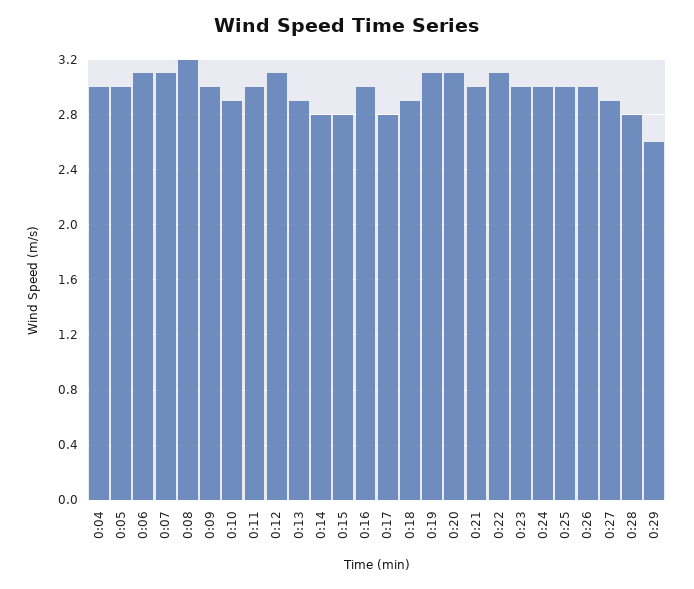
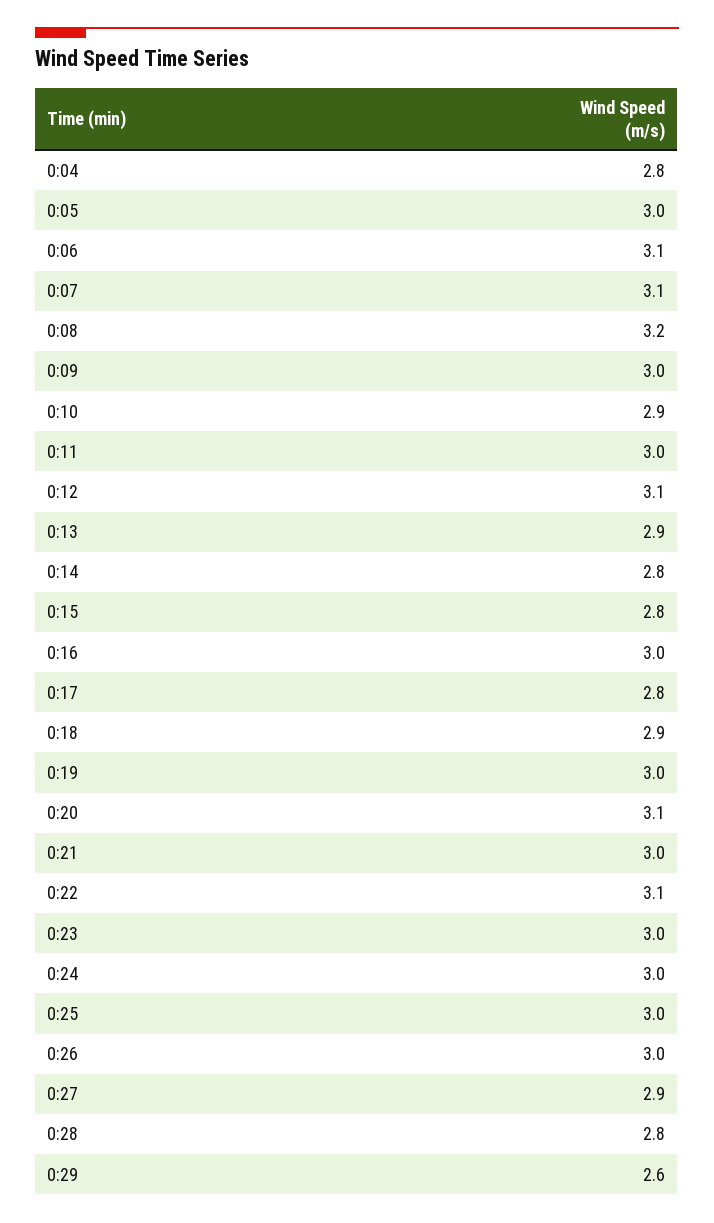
0:04: 3 -> 2.8
0:19: 3.1 -> 3

